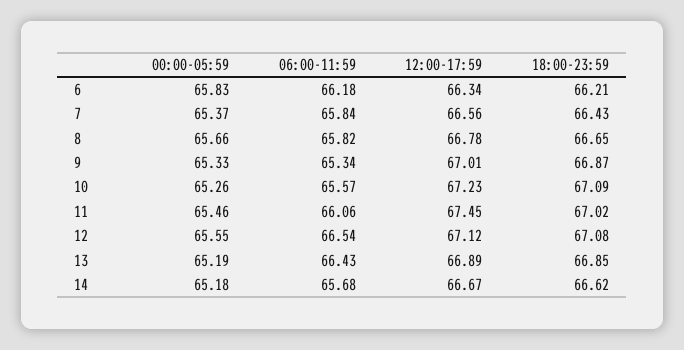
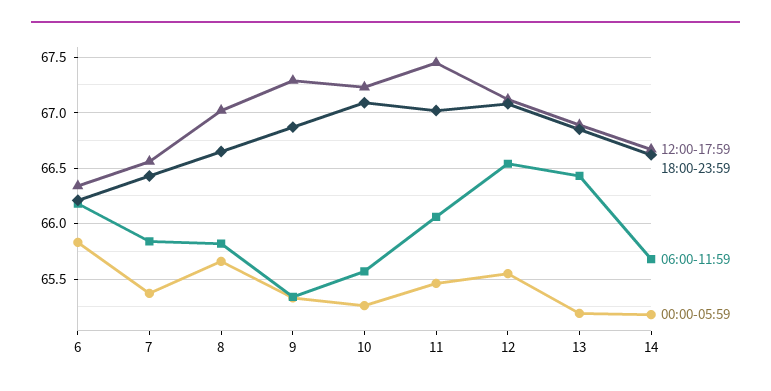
12:00-17:59, 8: 66.78 -> 67
12:00-17:59, 9: 67.01 -> 67.3

